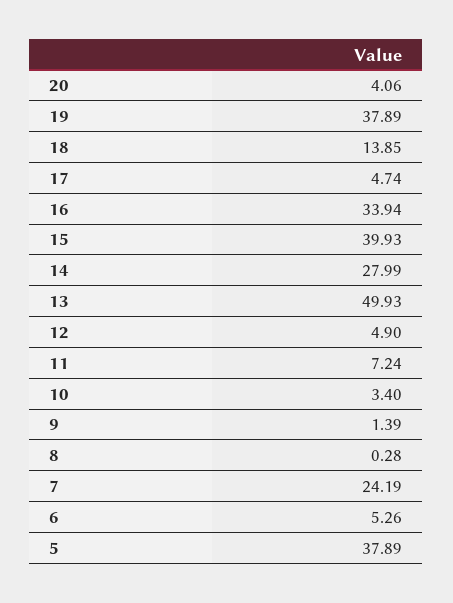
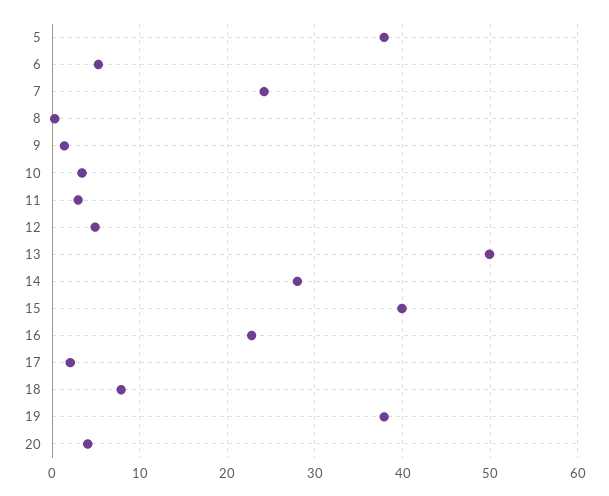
18: 13.85 -> 8
17: 4.74 -> 2
16: 33.94 -> 23
11: 7.24 -> 3

